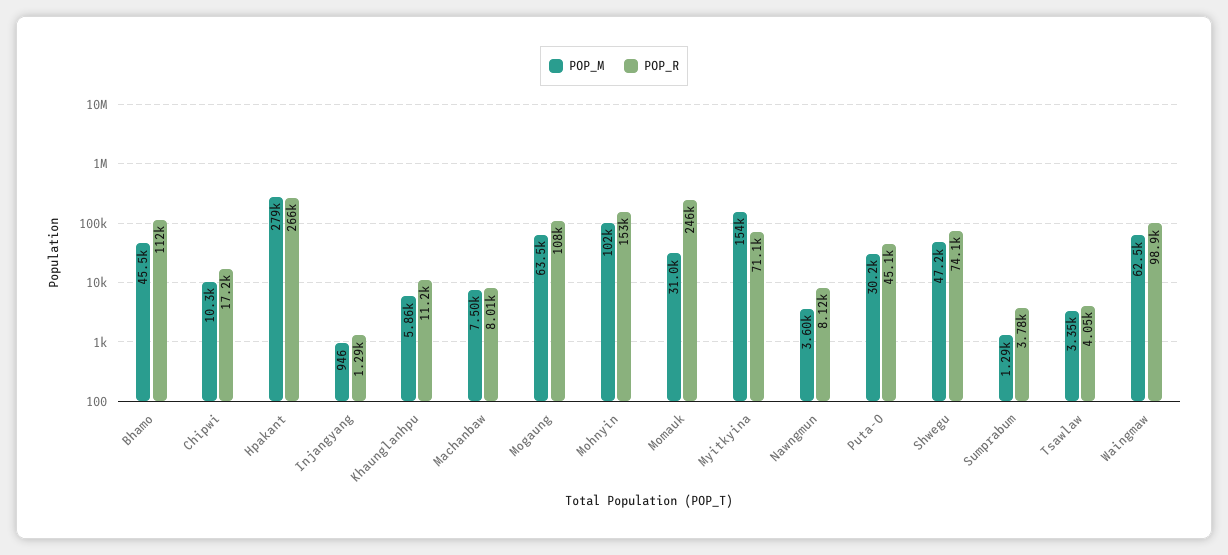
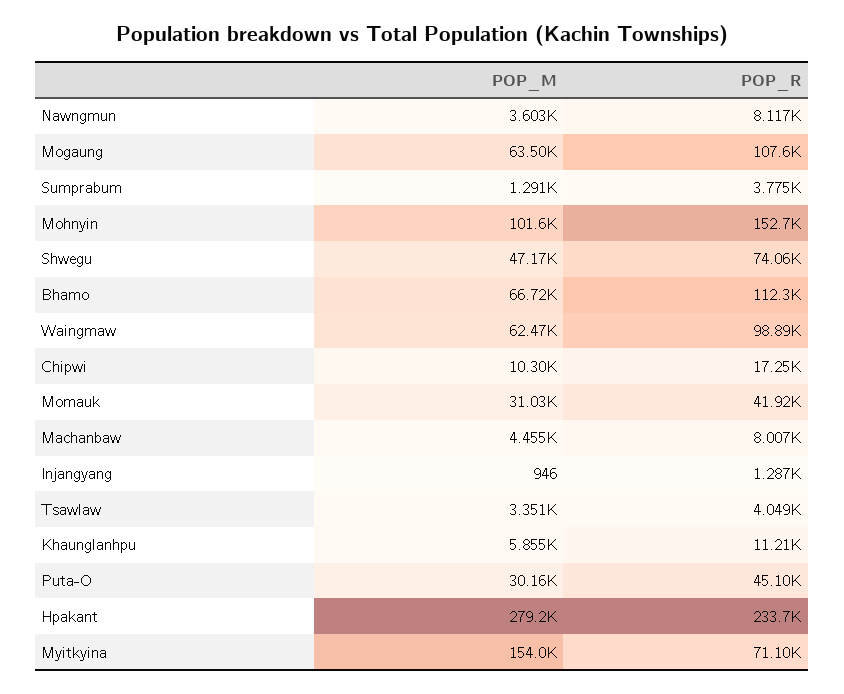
POP_M, Bhamo: 45500 -> 66720
POP_R, Hpakant: 266000 -> 233700
POP_M, Machanbaw: 7500 -> 4455
POP_R, Momauk: 246000 -> 41920

